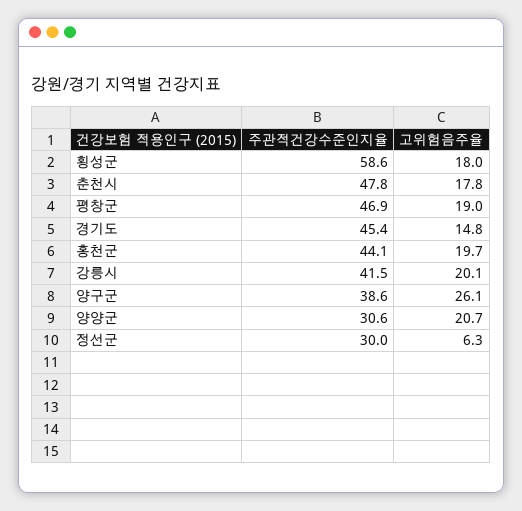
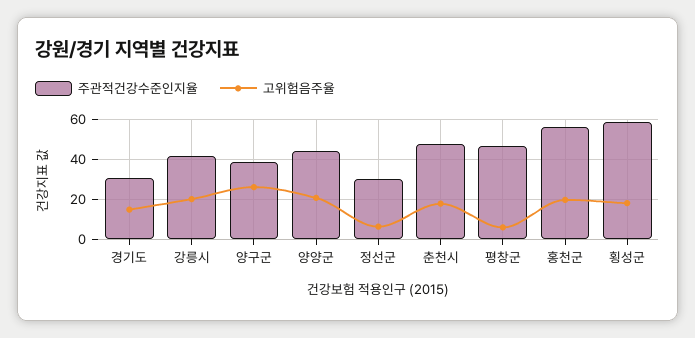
고위험음주율, 평창군: 19 -> 5
주관적건강수준인지율, 경기도: 45.4 -> 30
주관적건강수준인지율, 홍천군: 44.1 -> 55
주관적건강수준인지율, 양양군: 30.6 -> 45

